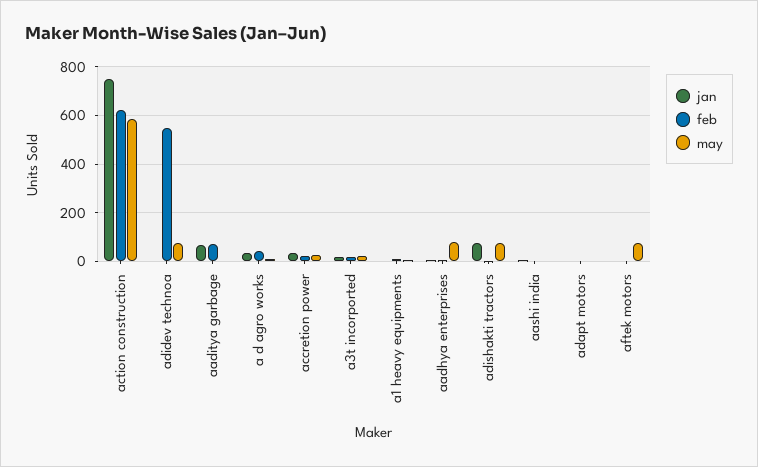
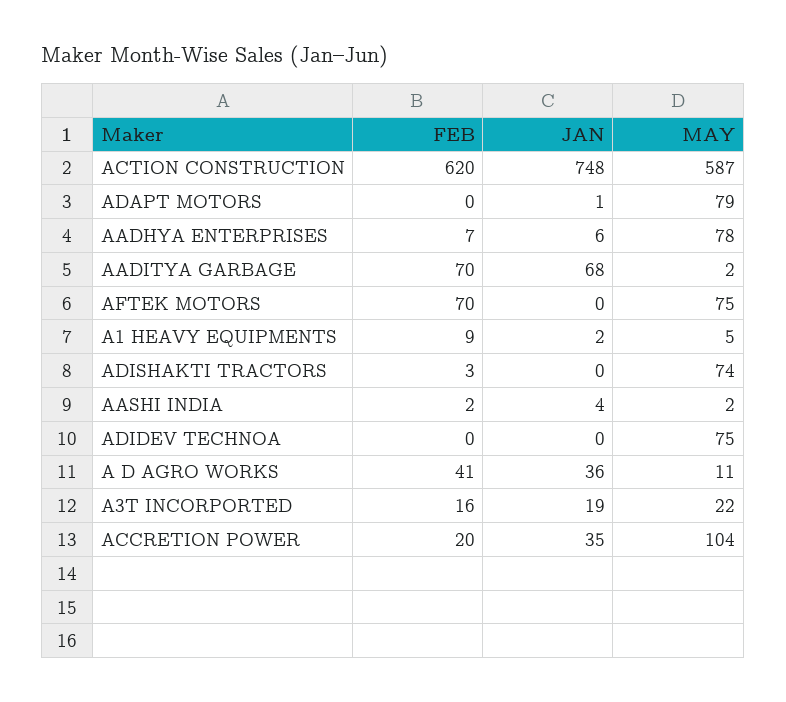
feb, adidev technoa: 550 -> 0
may, accretion power: 25 -> 104
jan, adishakti tractors: 75 -> 0
may, adapt motors: 0 -> 79
feb, aftek motors: 0 -> 70

